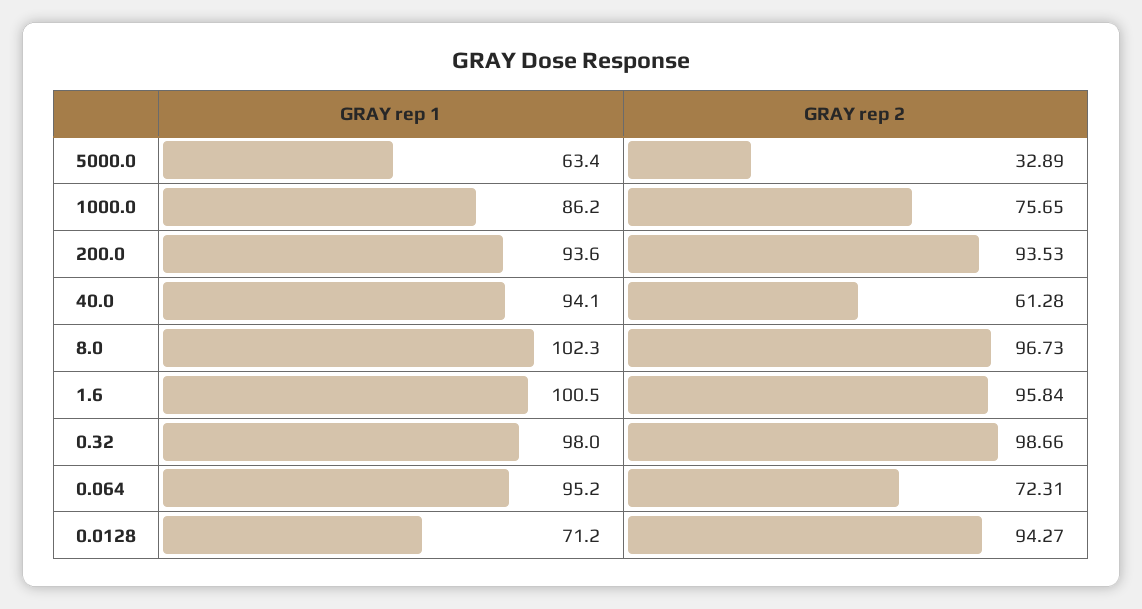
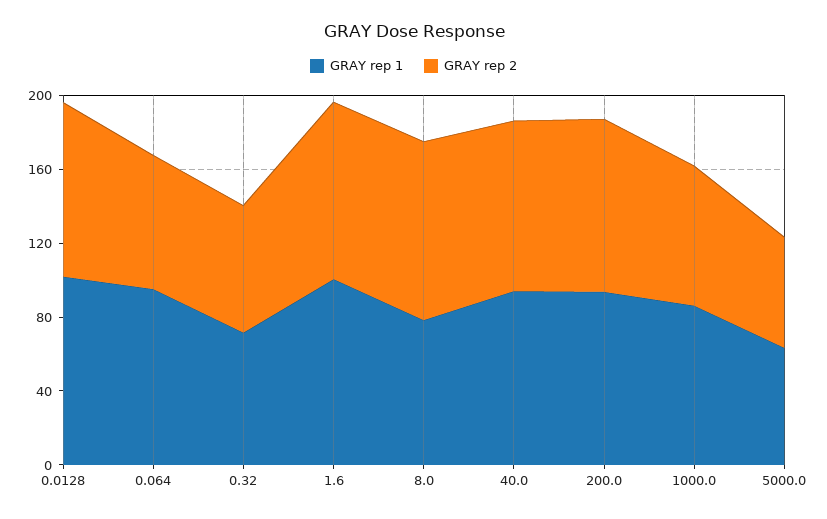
GRAY rep 2, 5000.0: 32.89 -> 60
GRAY rep 2, 40.0: 61.28 -> 90
GRAY rep 1, 8.0: 102.3 -> 80
GRAY rep 1, 0.32: 98 -> 70
GRAY rep 2, 0.32: 98.66 -> 70
GRAY rep 1, 0.0128: 71.2 -> 100

